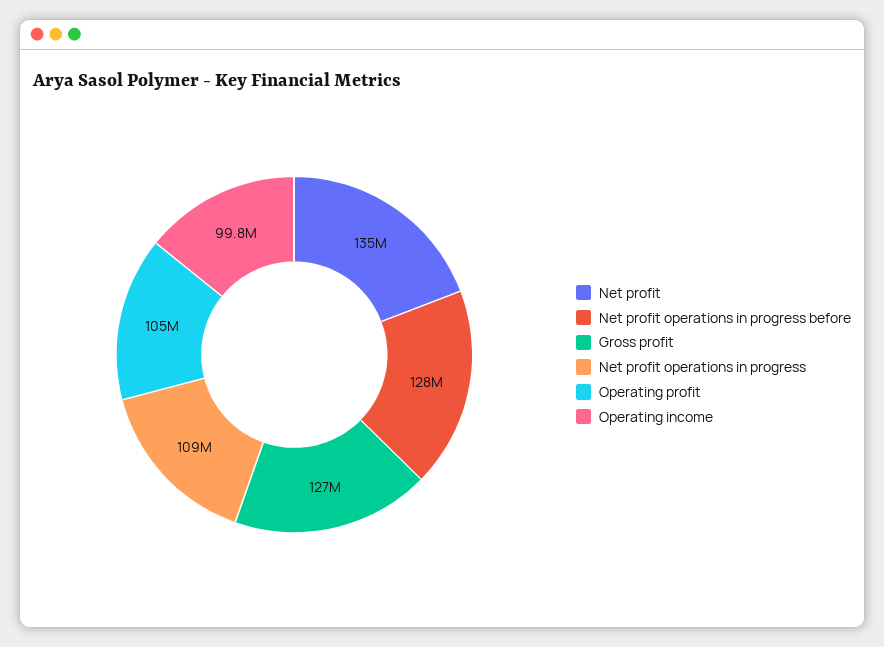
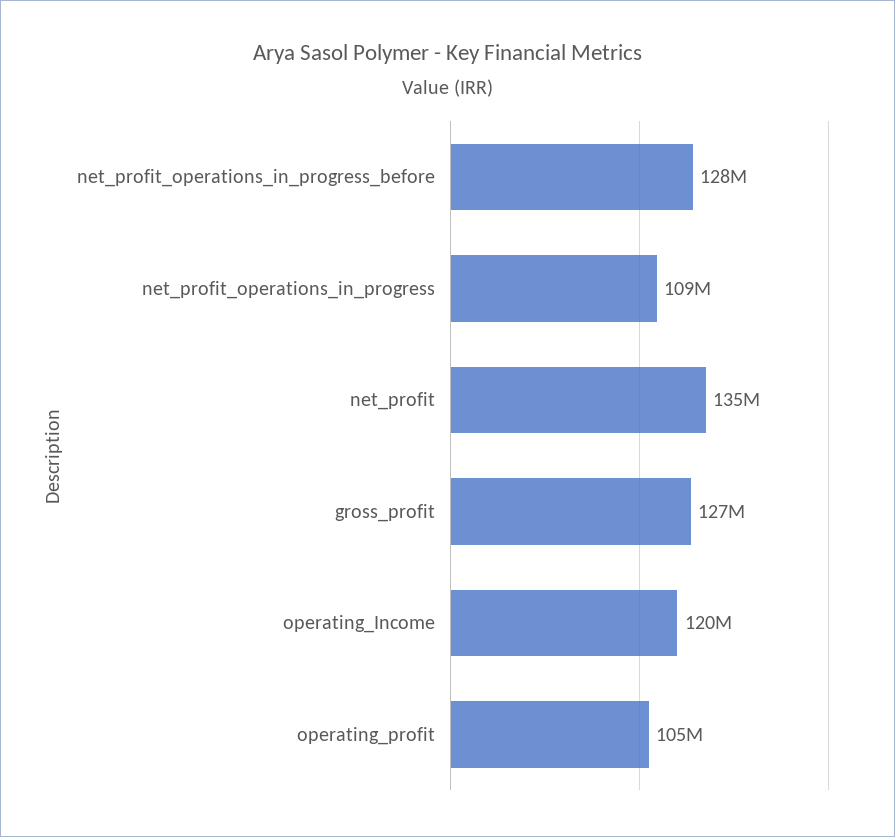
Operating income: 99800000 -> 120000000

